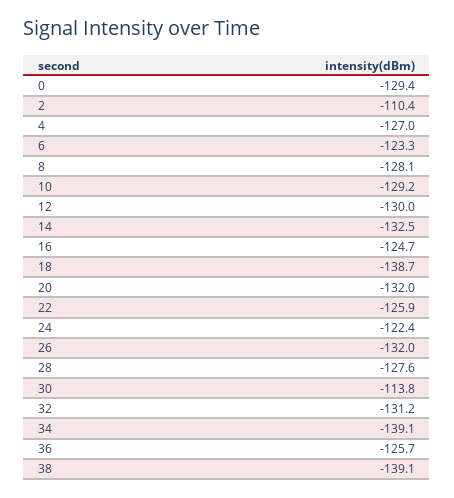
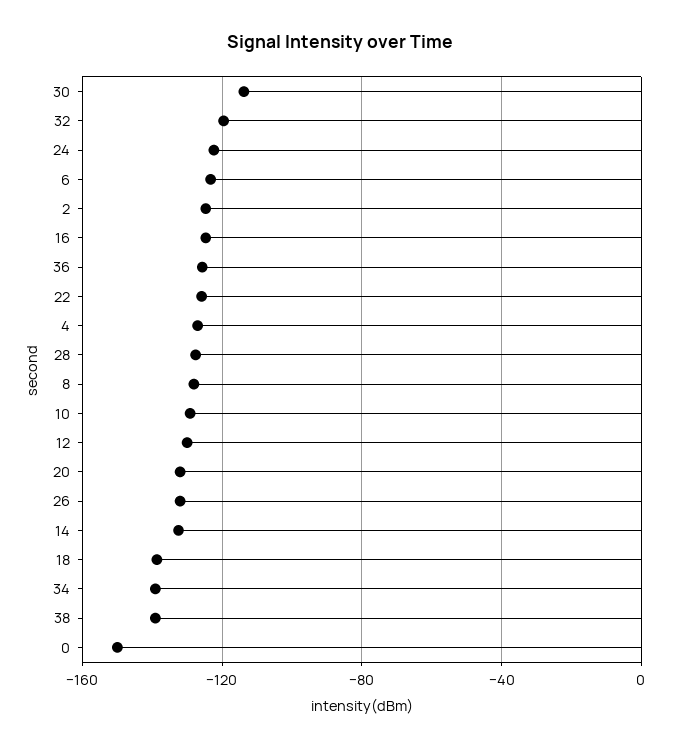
0: -129.4 -> -150
2: -110.4 -> -125
32: -131.2 -> -120

